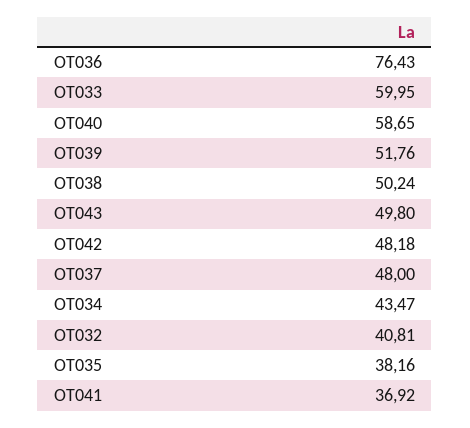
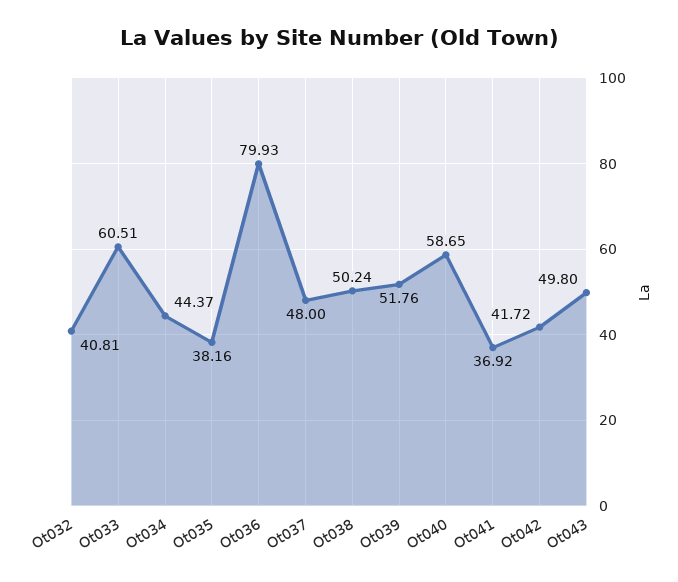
OT036: 76.43 -> 79.93
OT033: 59.95 -> 60.51
OT042: 48.18 -> 41.72
OT034: 43.47 -> 44.37

